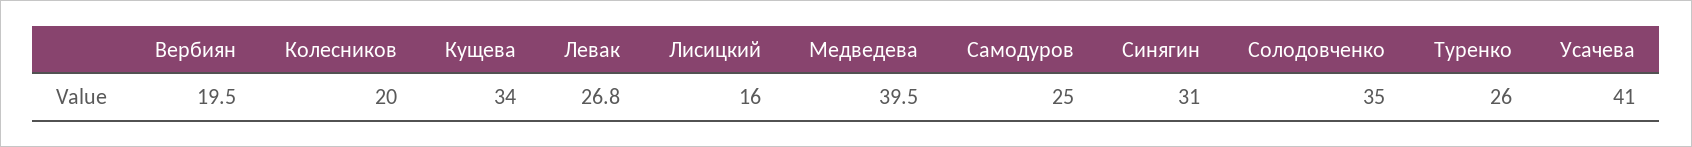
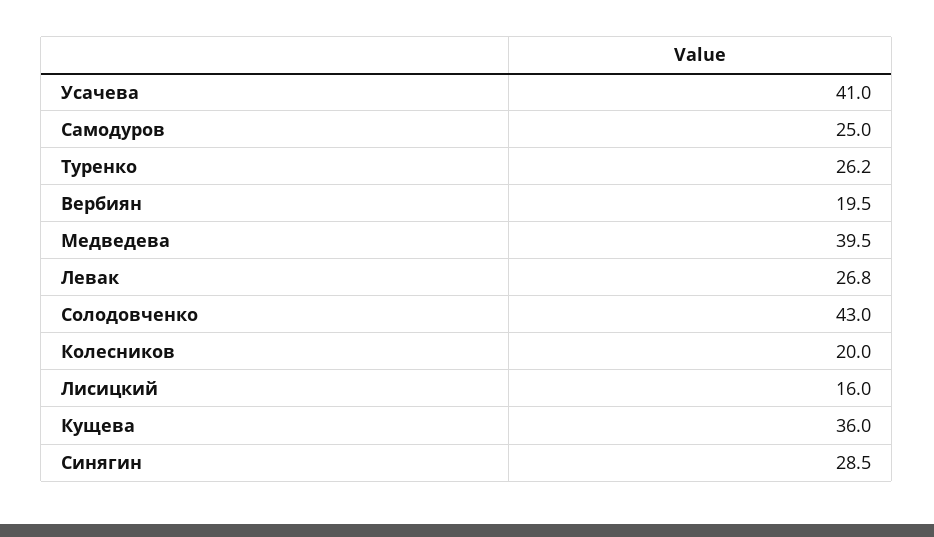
Кущева: 34 -> 36
Синягин: 31 -> 28.5
Солодовченко: 35 -> 43
Туренко: 26 -> 26.2

